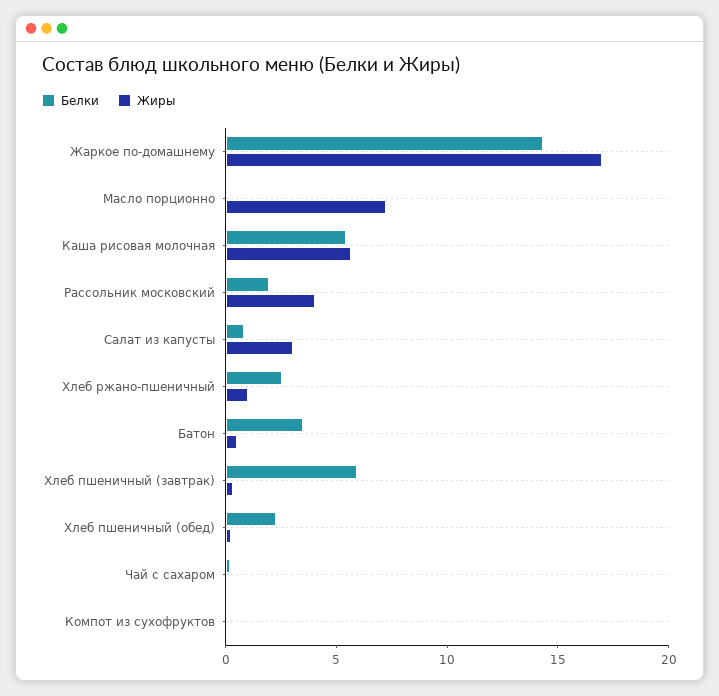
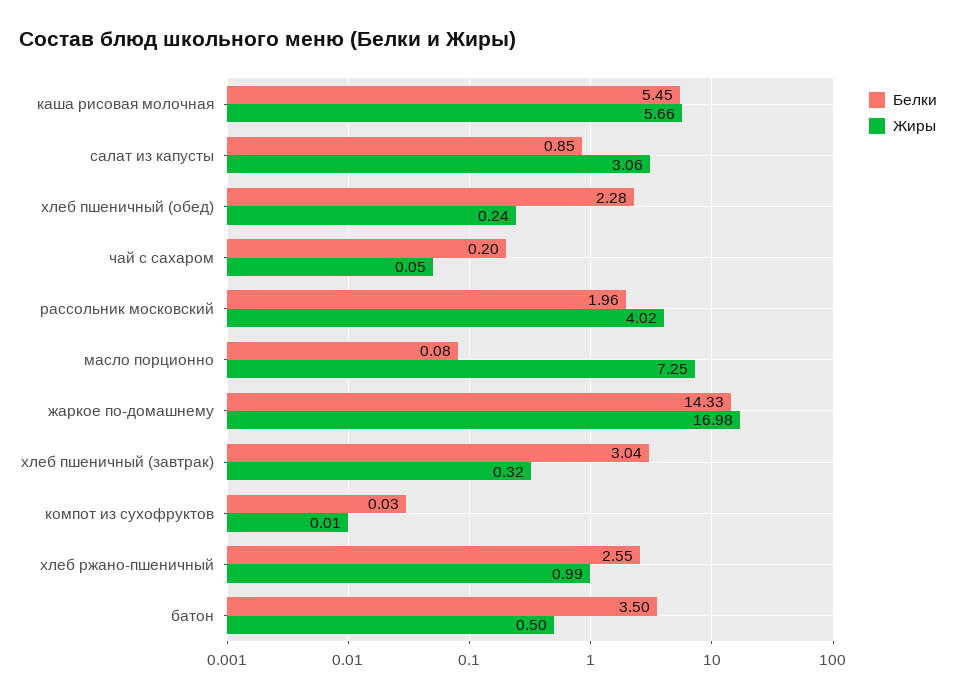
Белки, Хлеб пшеничный (завтрак): 6 -> 3.04

